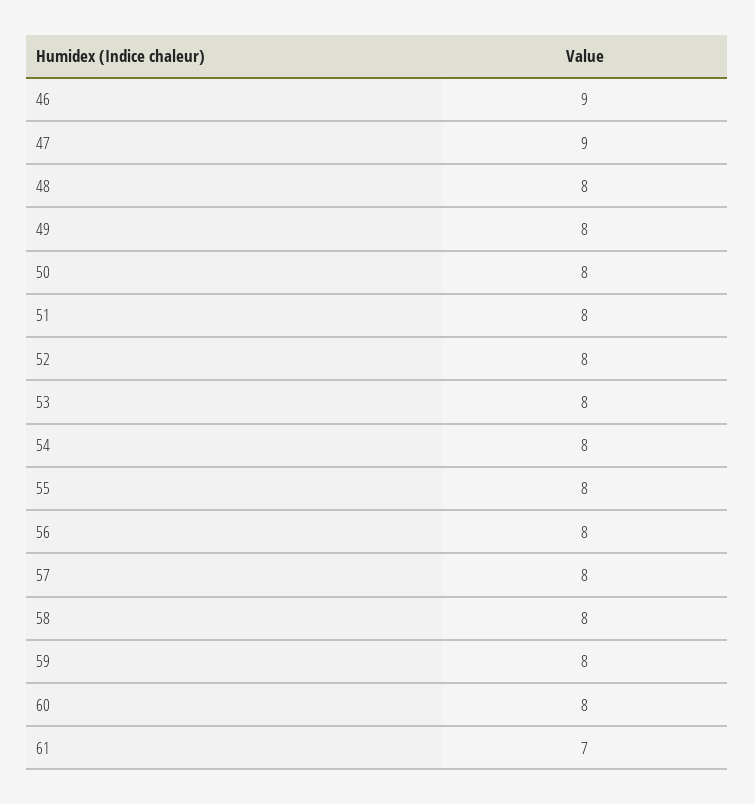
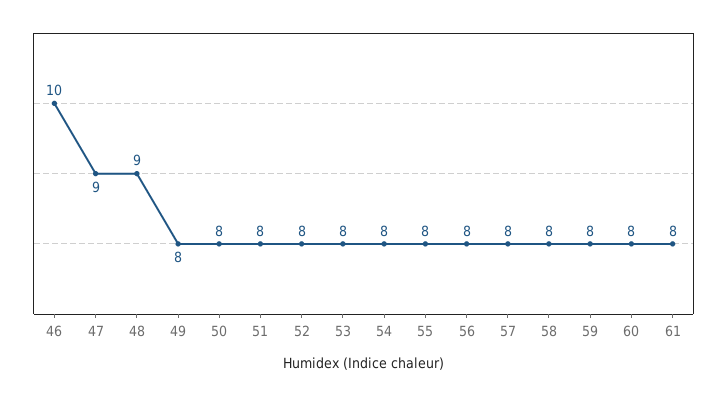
46: 9 -> 10
48: 8 -> 9
61: 7 -> 8

